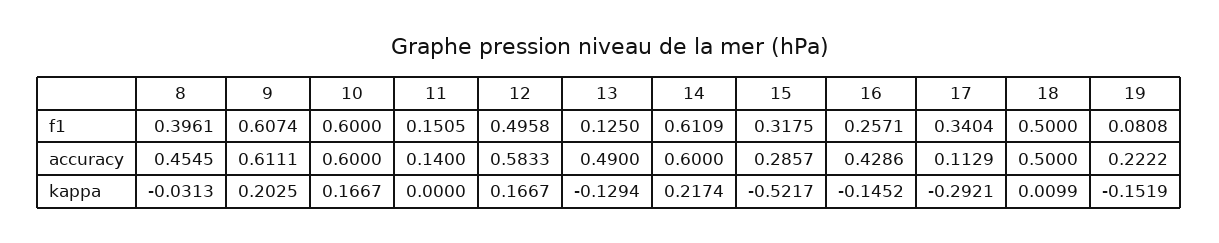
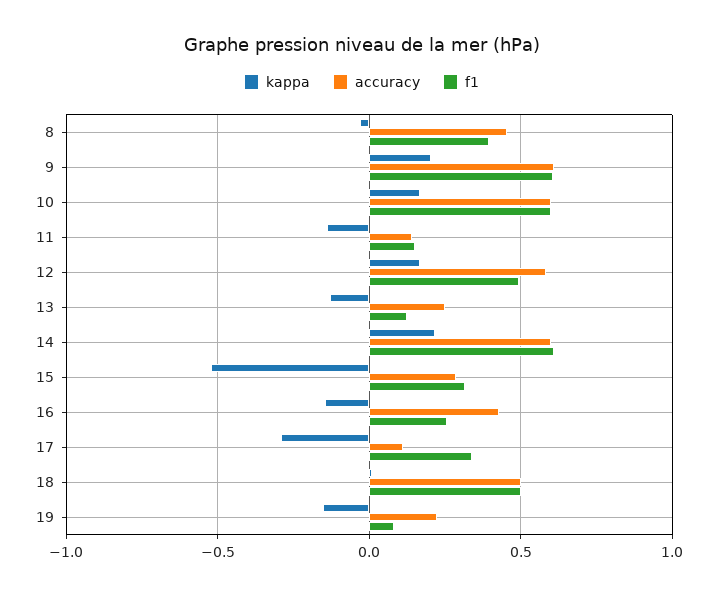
accuracy, 13: 0.49 -> 0.25
kappa, 11: 0 -> -0.15

